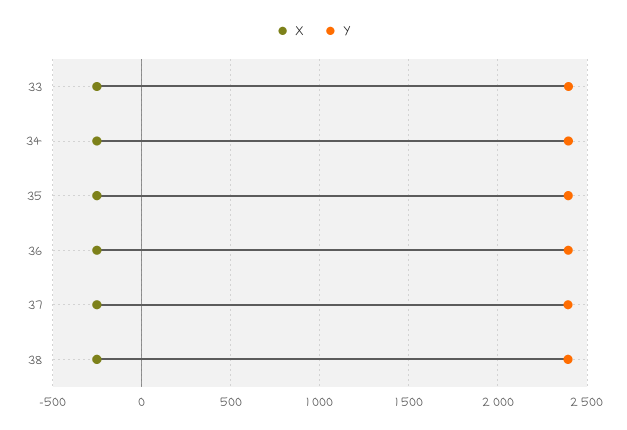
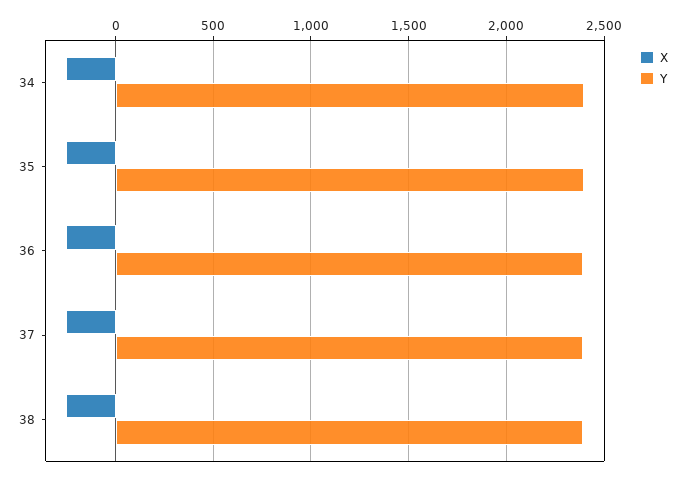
X, 33: -250 -> none
Y, 33: 2400 -> none

